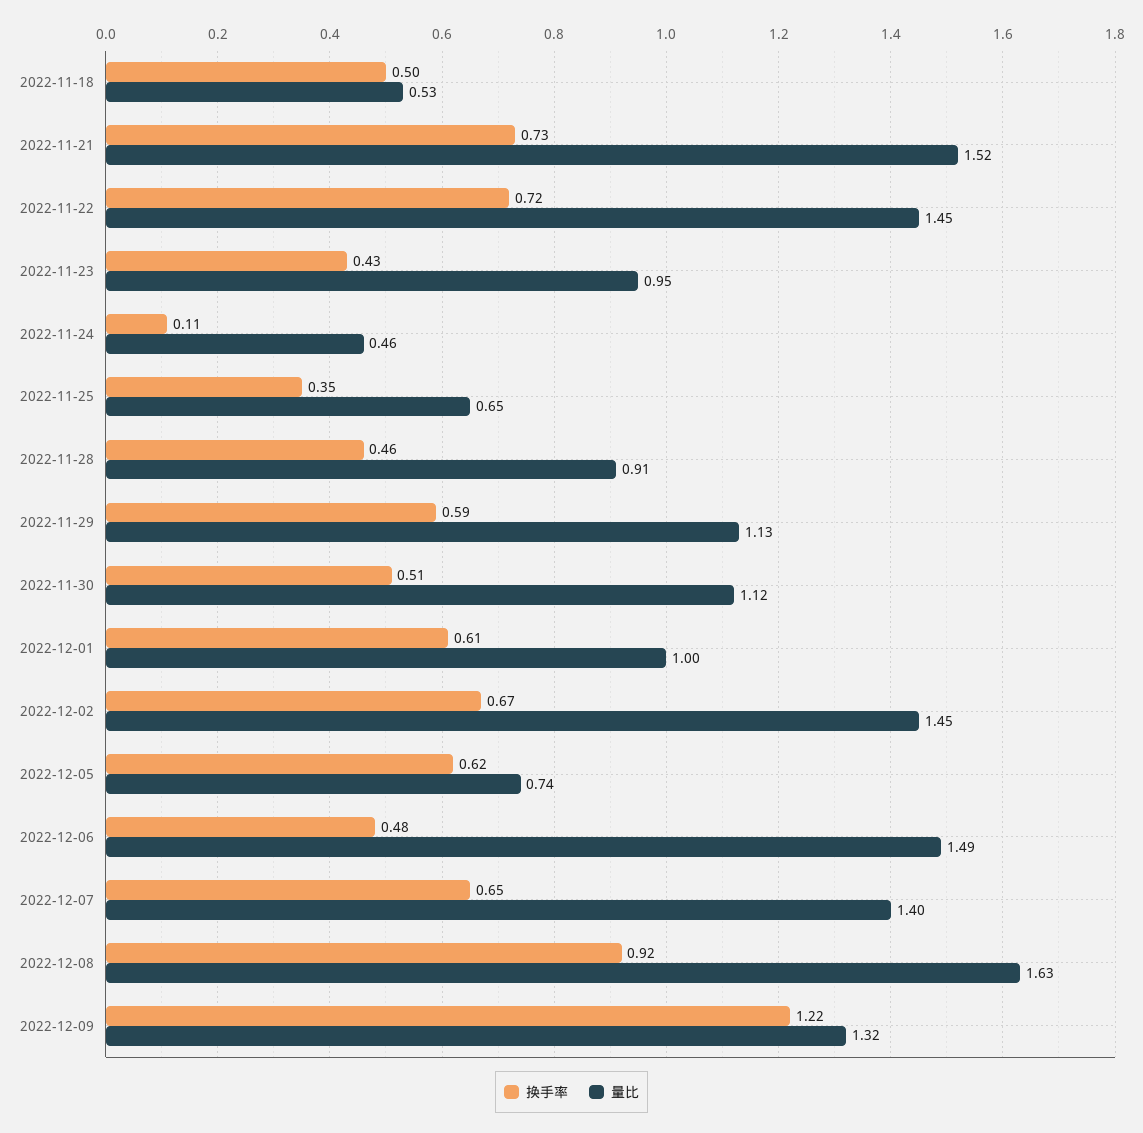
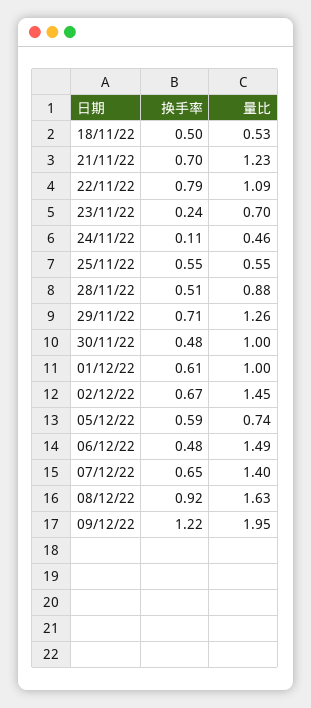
换手率, 2022-11-21: 0.73 -> 0.7
量比, 2022-11-21: 1.52 -> 1.23
换手率, 2022-11-22: 0.72 -> 0.79
量比, 2022-11-22: 1.45 -> 1.09
换手率, 2022-11-23: 0.43 -> 0.24
量比, 2022-11-23: 0.95 -> 0.7
换手率, 2022-11-25: 0.35 -> 0.55
量比, 2022-11-25: 0.65 -> 0.55
换手率, 2022-11-28: 0.46 -> 0.51
量比, 2022-11-28: 0.91 -> 0.88
换手率, 2022-11-29: 0.59 -> 0.71
量比, 2022-11-29: 1.13 -> 1.26
换手率, 2022-11-30: 0.51 -> 0.48
量比, 2022-11-30: 1.12 -> 1
换手率, 2022-12-05: 0.62 -> 0.59
量比, 2022-12-09: 1.32 -> 1.95

